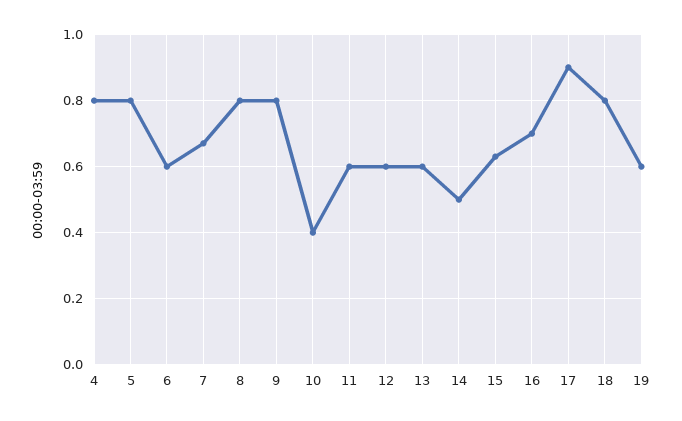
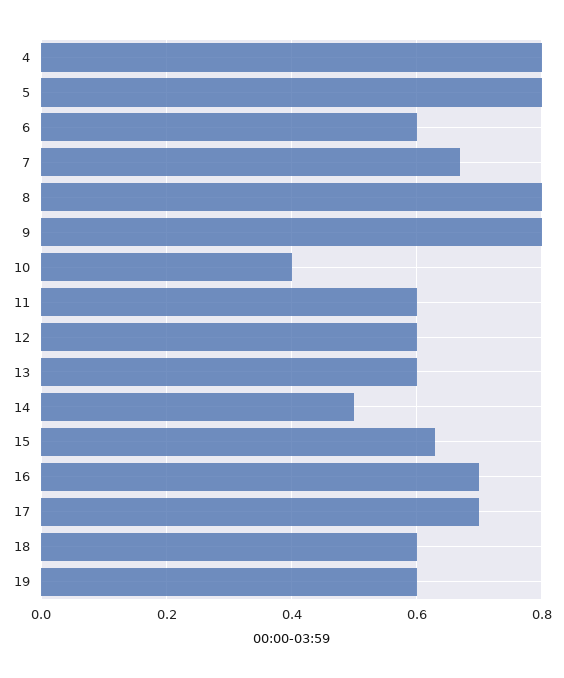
17: 0.9 -> 0.7
18: 0.8 -> 0.6

